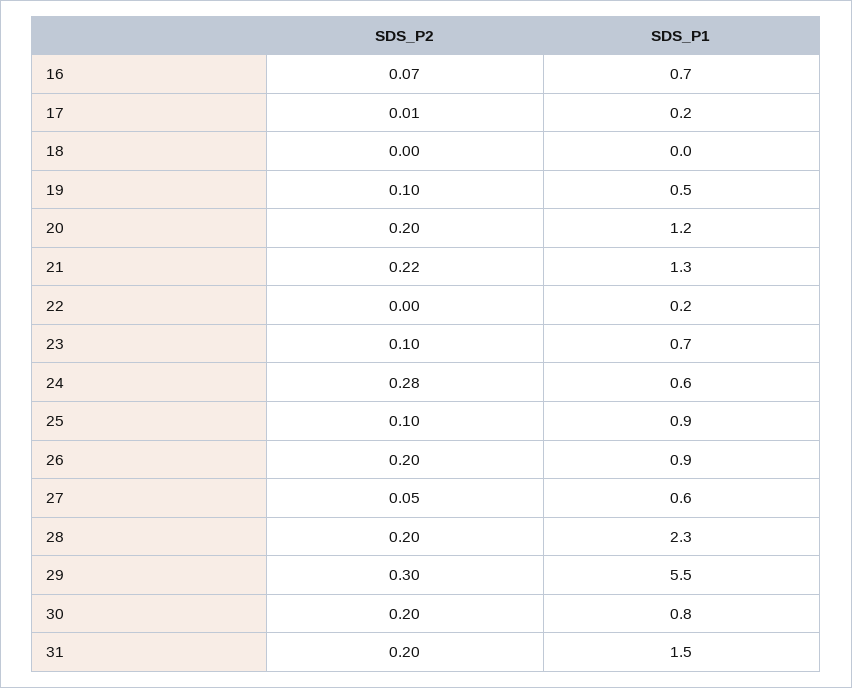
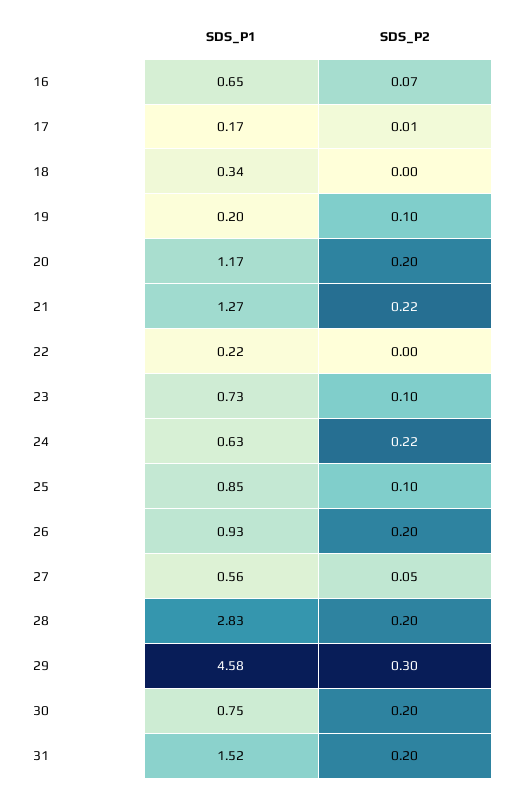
SDS_P1, 18: 0 -> 0.34
SDS_P1, 19: 0.5 -> 0.2
SDS_P2, 24: 0.28 -> 0.22
SDS_P1, 28: 2.3 -> 2.83
SDS_P1, 29: 5.5 -> 4.58

